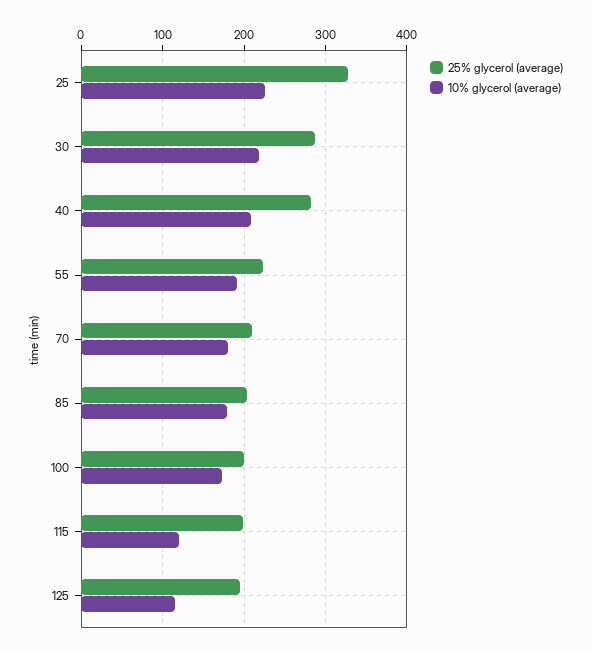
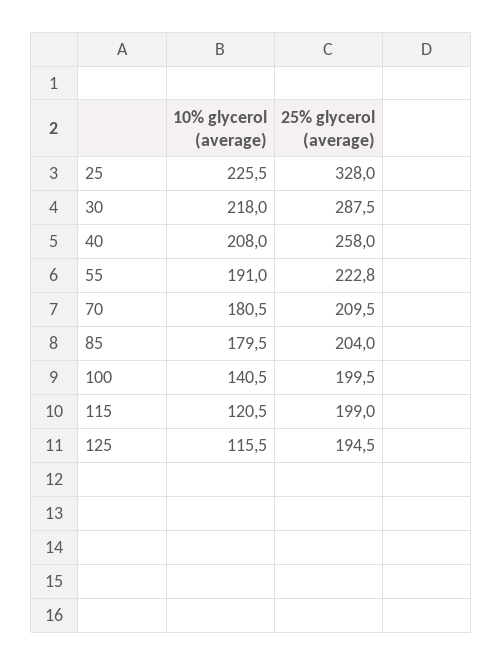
25% glycerol (average), 40: 280 -> 258
10% glycerol (average), 100: 170 -> 140.5

